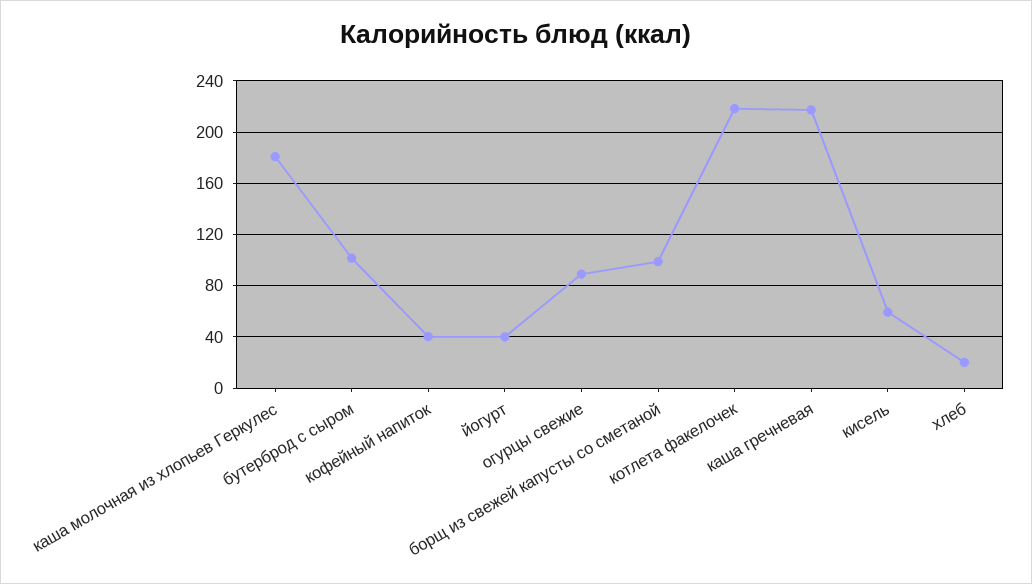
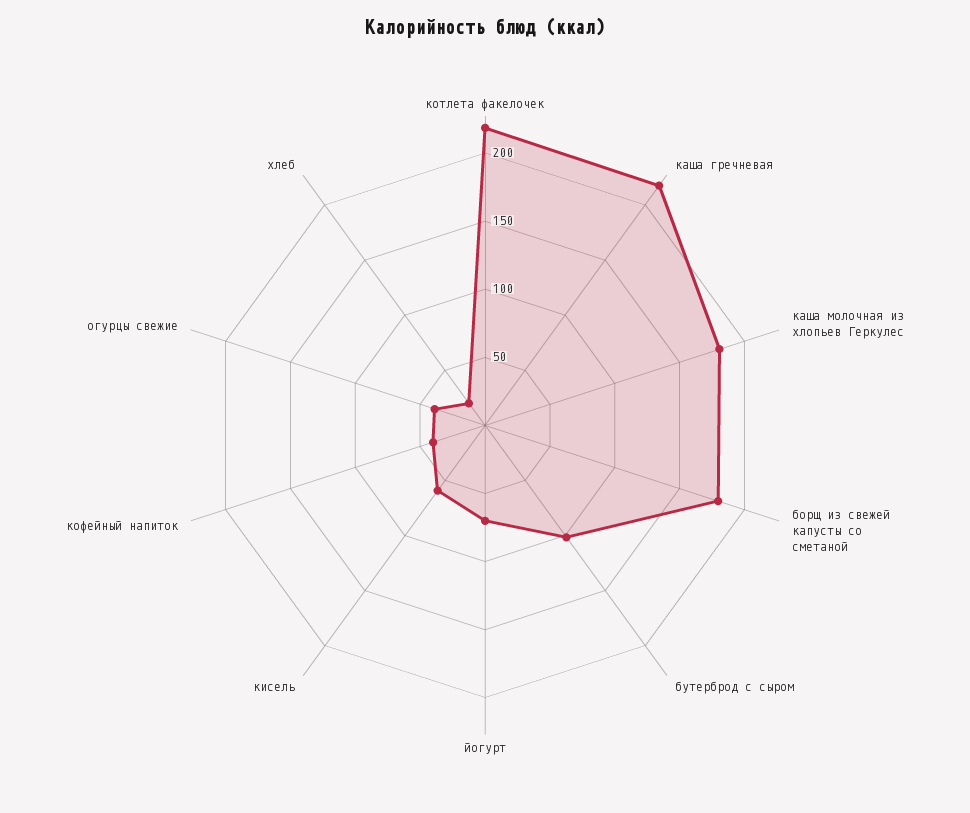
йогурт: 40 -> 70
огурцы свежие: 90 -> 40
борщ из свежей капусты со сметаной: 100 -> 180

